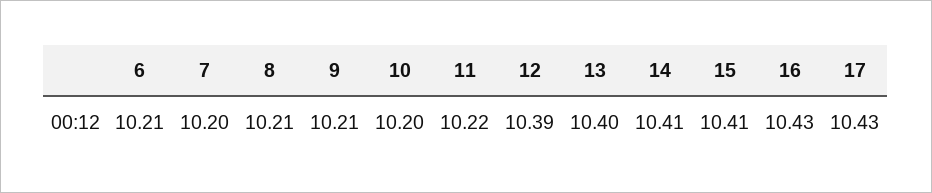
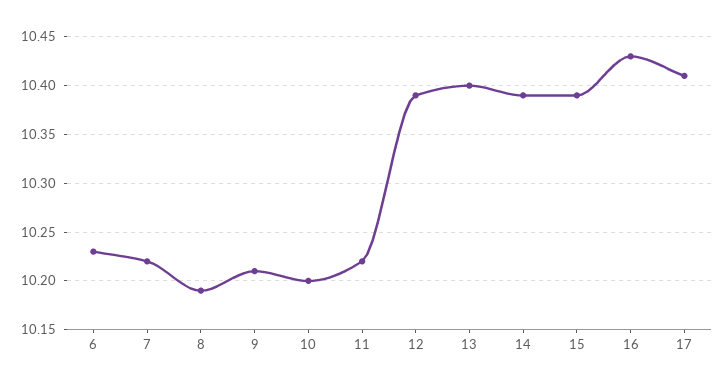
6: 10.21 -> 10.23
7: 10.2 -> 10.22
8: 10.21 -> 10.19
14: 10.41 -> 10.39
15: 10.41 -> 10.39
17: 10.43 -> 10.41

